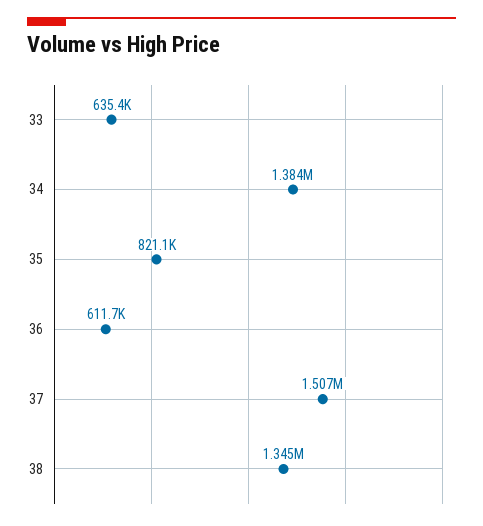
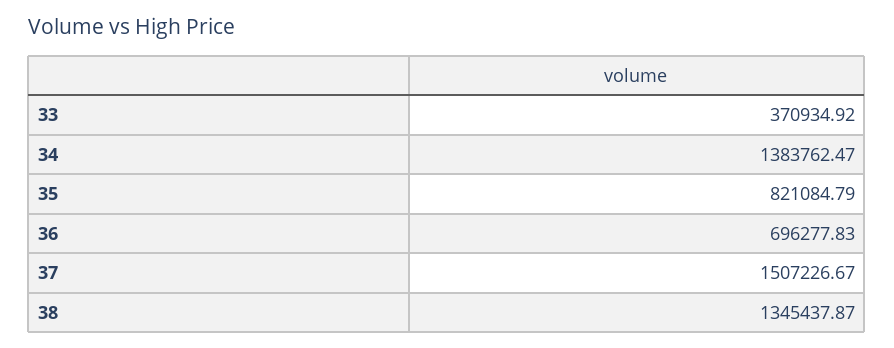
33: 635400 -> 370934.92
36: 611700 -> 696277.83

